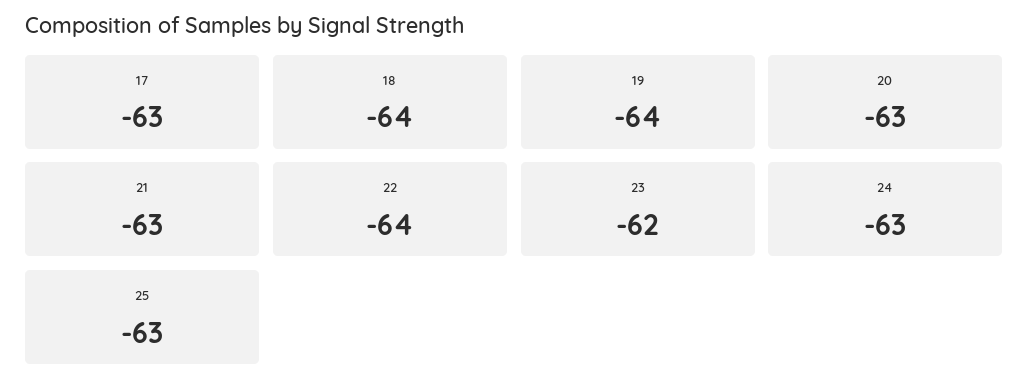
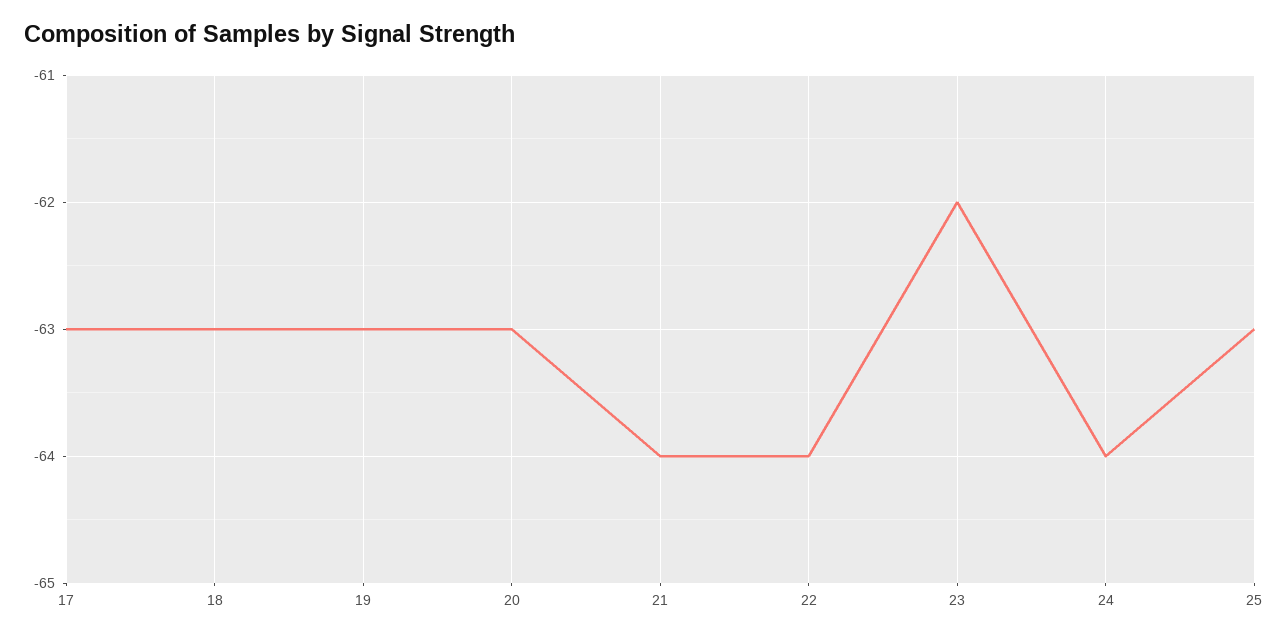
18: -64 -> -63
19: -64 -> -63
21: -63 -> -64
24: -63 -> -64

